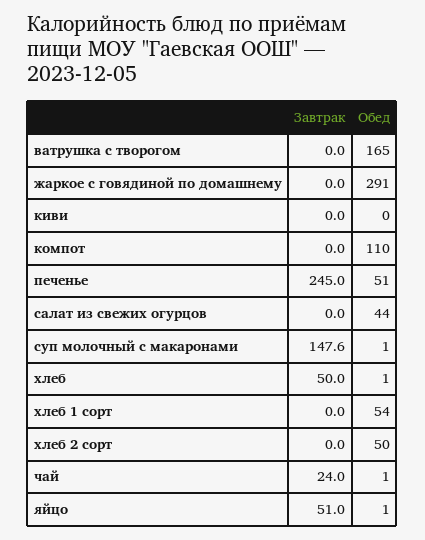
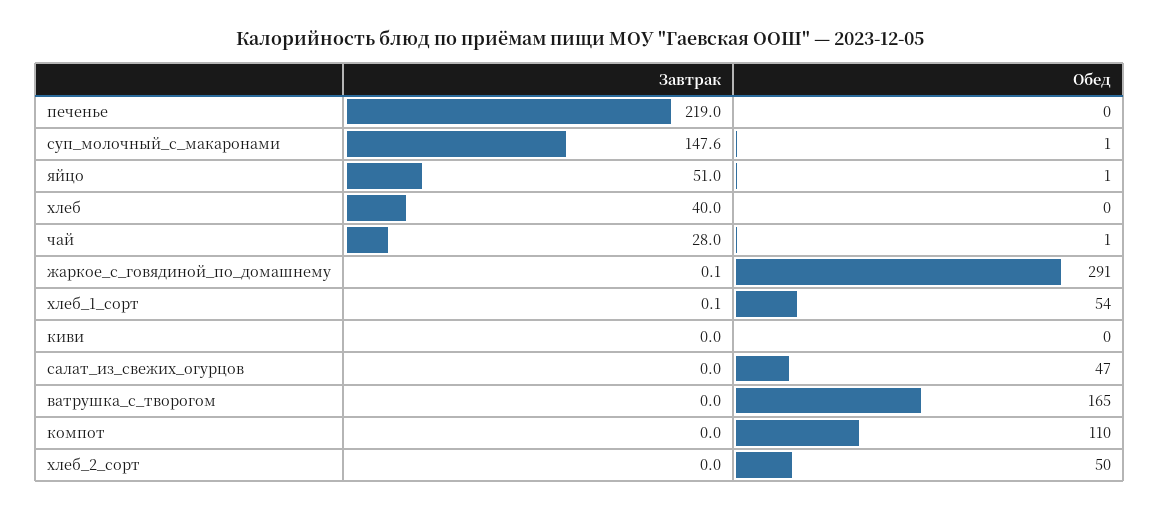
Завтрак, жаркое с говядиной по домашнему: 0 -> 0.1
Завтрак, печенье: 245 -> 219
Обед, печенье: 51 -> 0
Обед, салат из свежих огурцов: 44 -> 47
Завтрак, хлеб: 50 -> 40
Обед, хлеб: 1 -> 0
Завтрак, хлеб 1 сорт: 0 -> 0.1
Завтрак, чай: 24 -> 28

